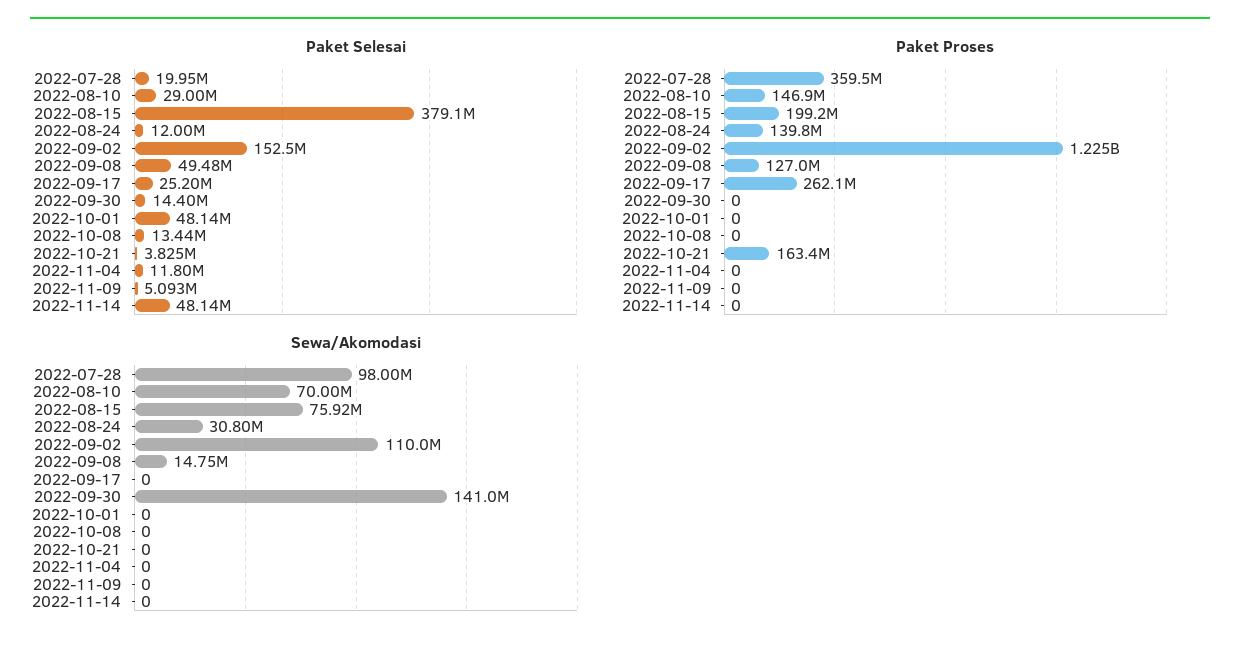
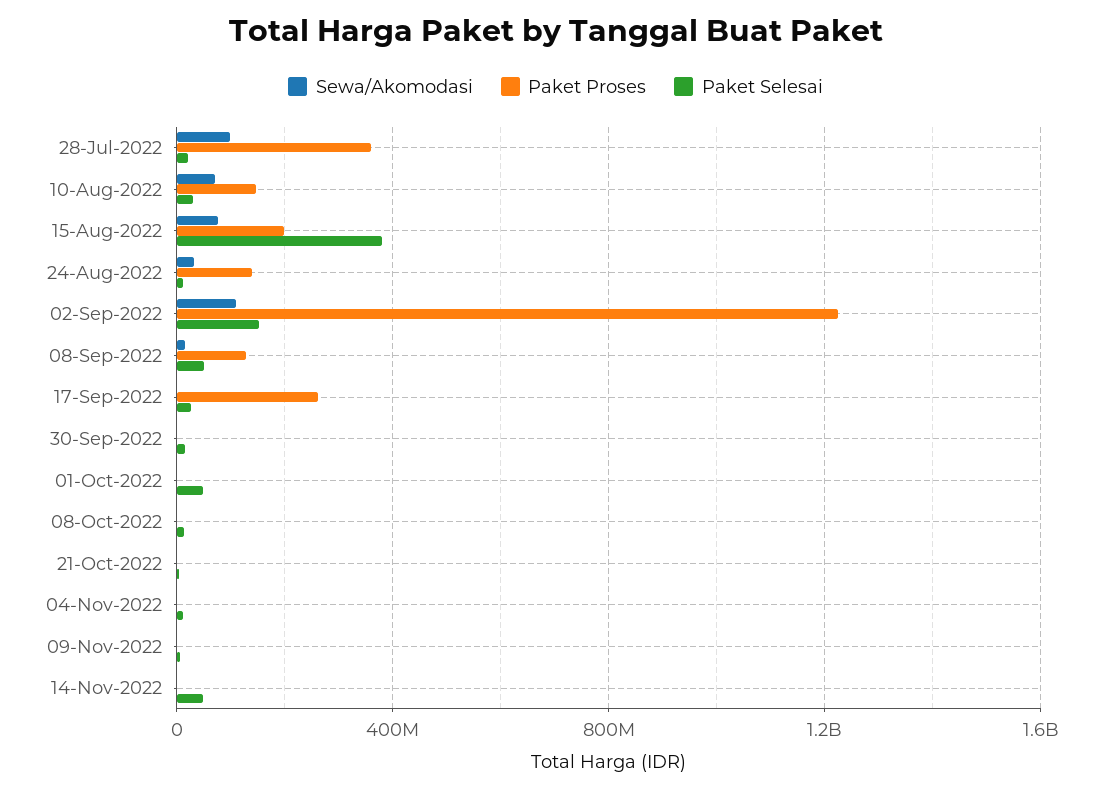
Paket Proses, 2022-10-21: 163400000 -> 0
Sewa/Akomodasi, 2022-09-30: 141000000 -> 0

